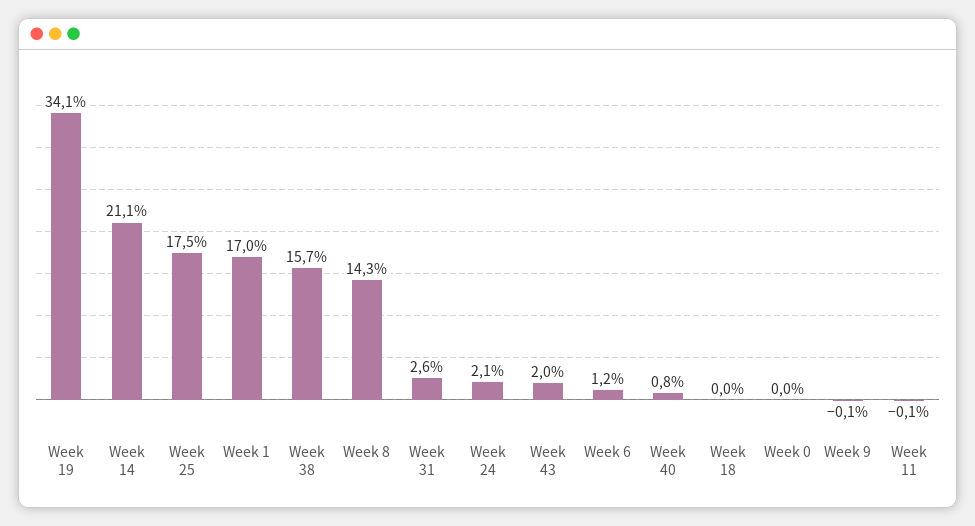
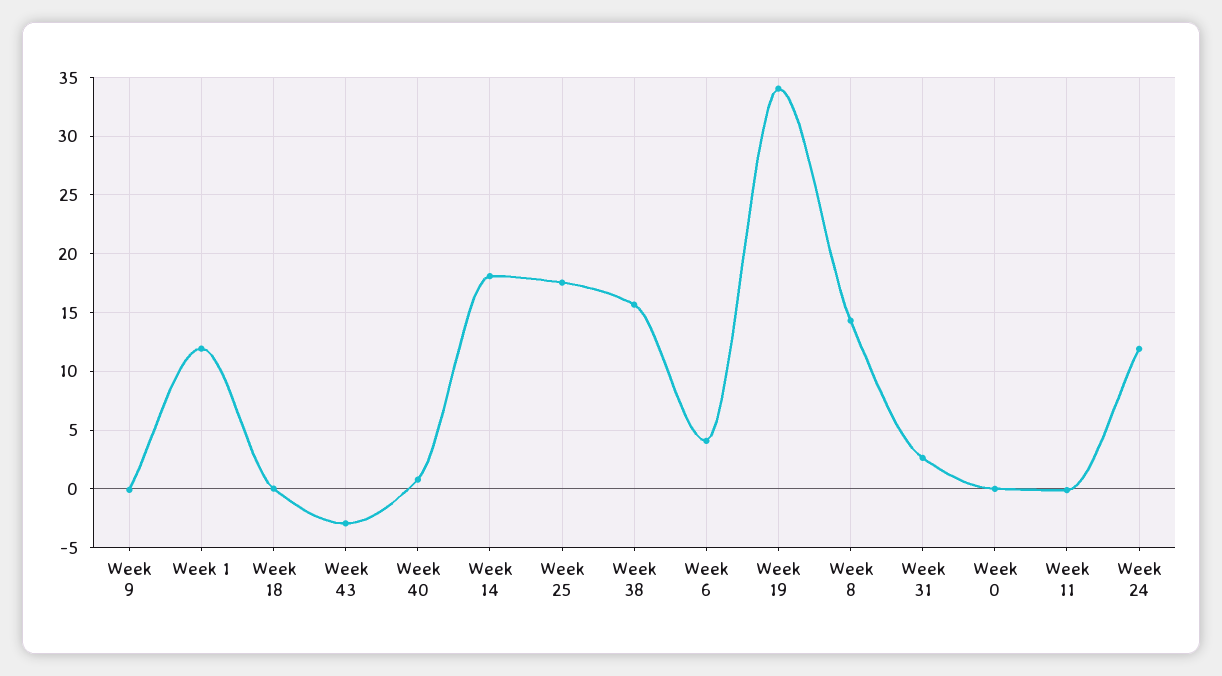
Week 14: 21.1 -> 18
Week 1: 17 -> 12
Week 24: 2.1 -> 12
Week 43: 2 -> -3
Week 6: 1.2 -> 4

